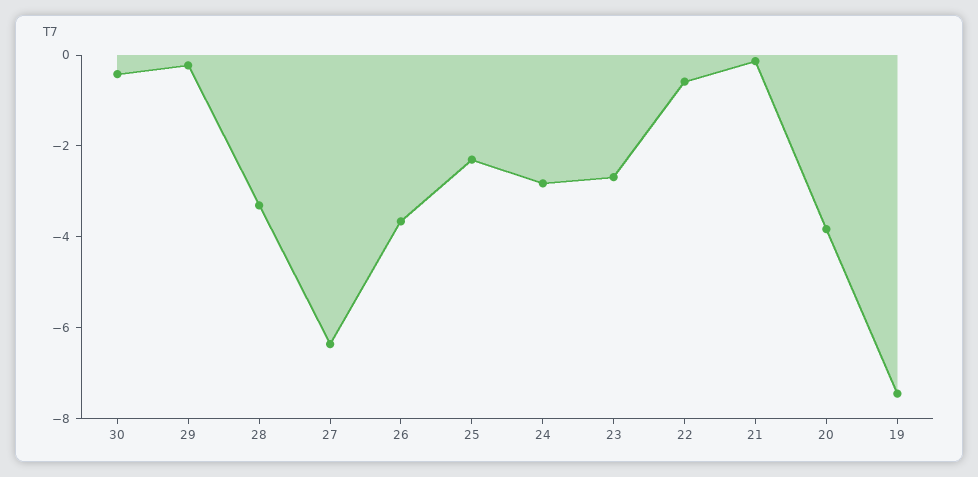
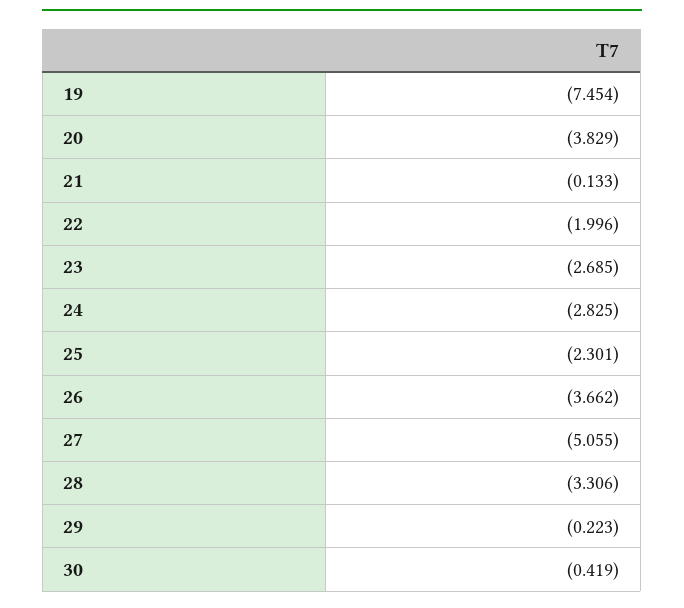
27: -6.5 -> -5.055
22: -0.5 -> -1.996

